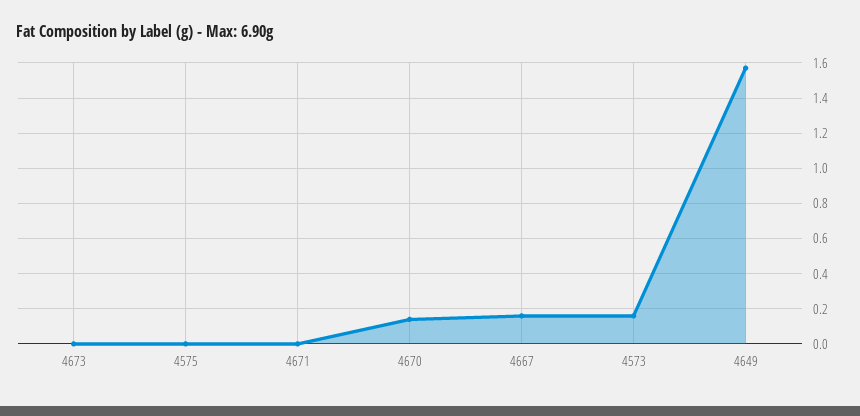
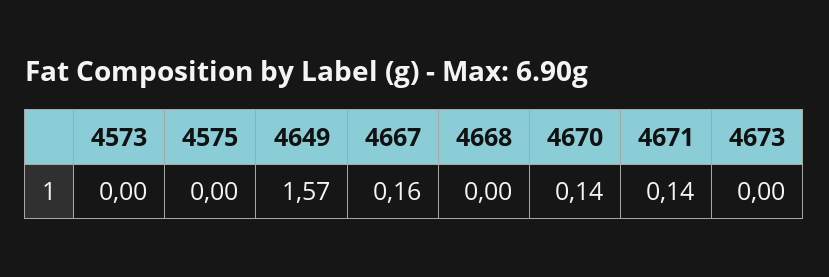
4671: 0 -> 0.14
4573: 0.15 -> 0
4668: none -> 0

